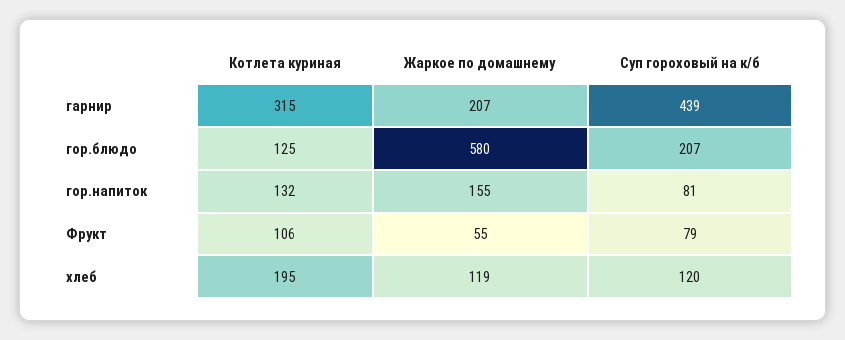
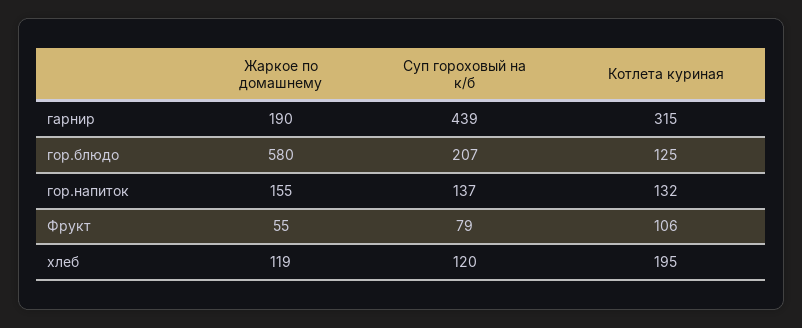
Жаркое по домашнему, гарнир: 207 -> 190
Суп гороховый на к/б, гор.напиток: 81 -> 137

